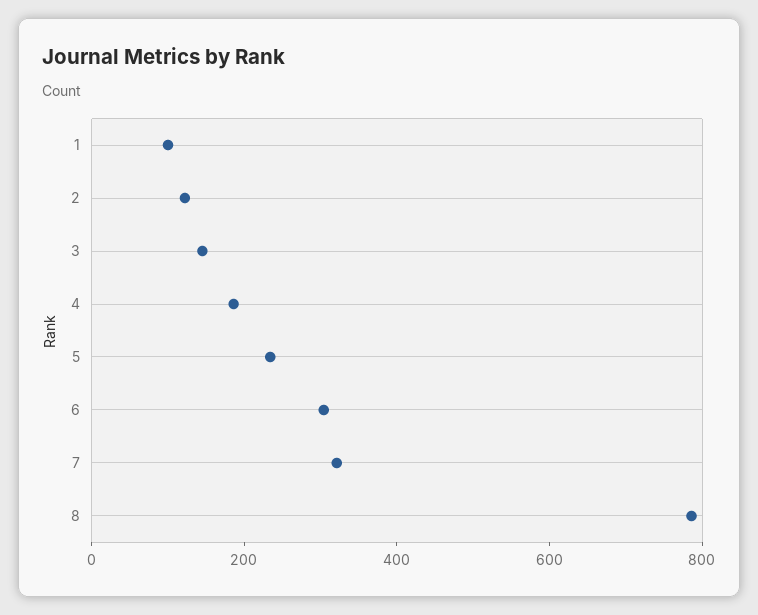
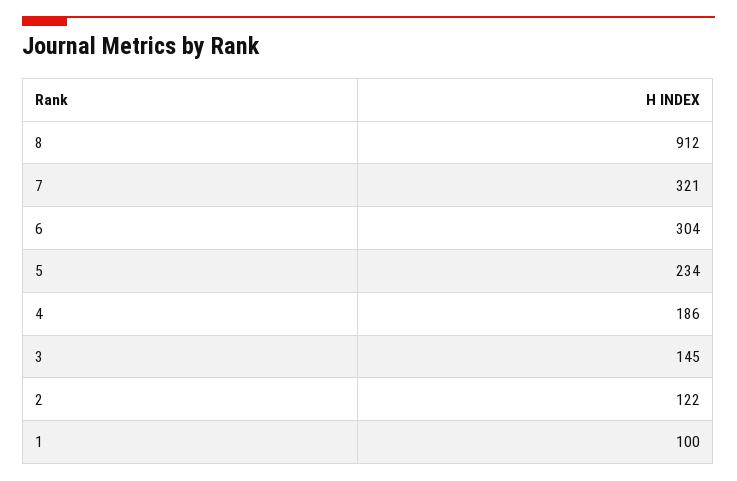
8: 800 -> 912

